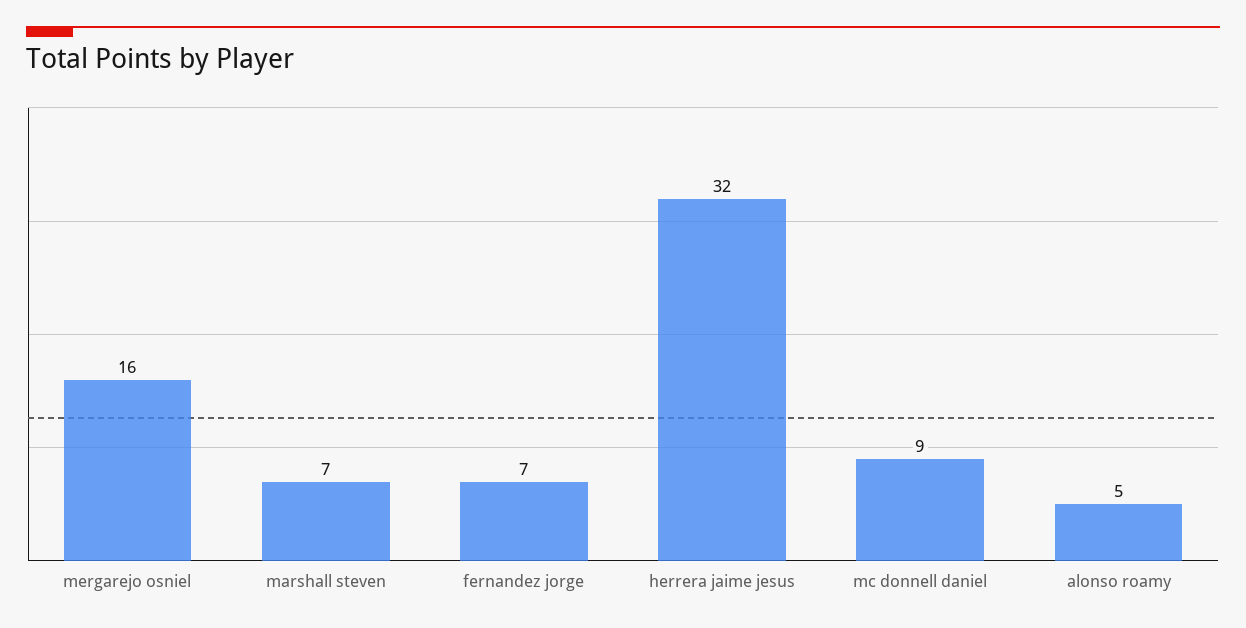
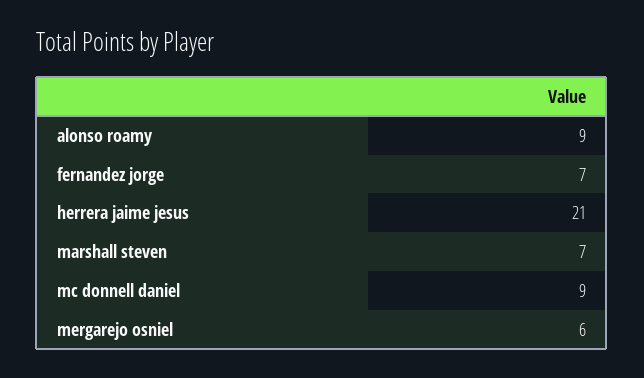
mergarejo osniel: 16 -> 6
herrera jaime jesus: 32 -> 21
alonso roamy: 5 -> 9

